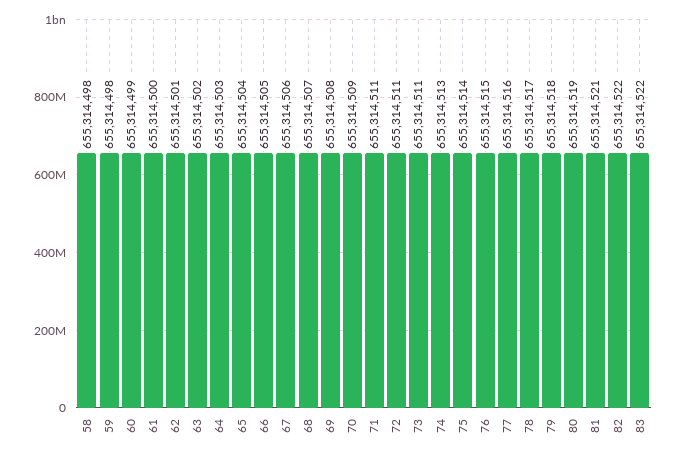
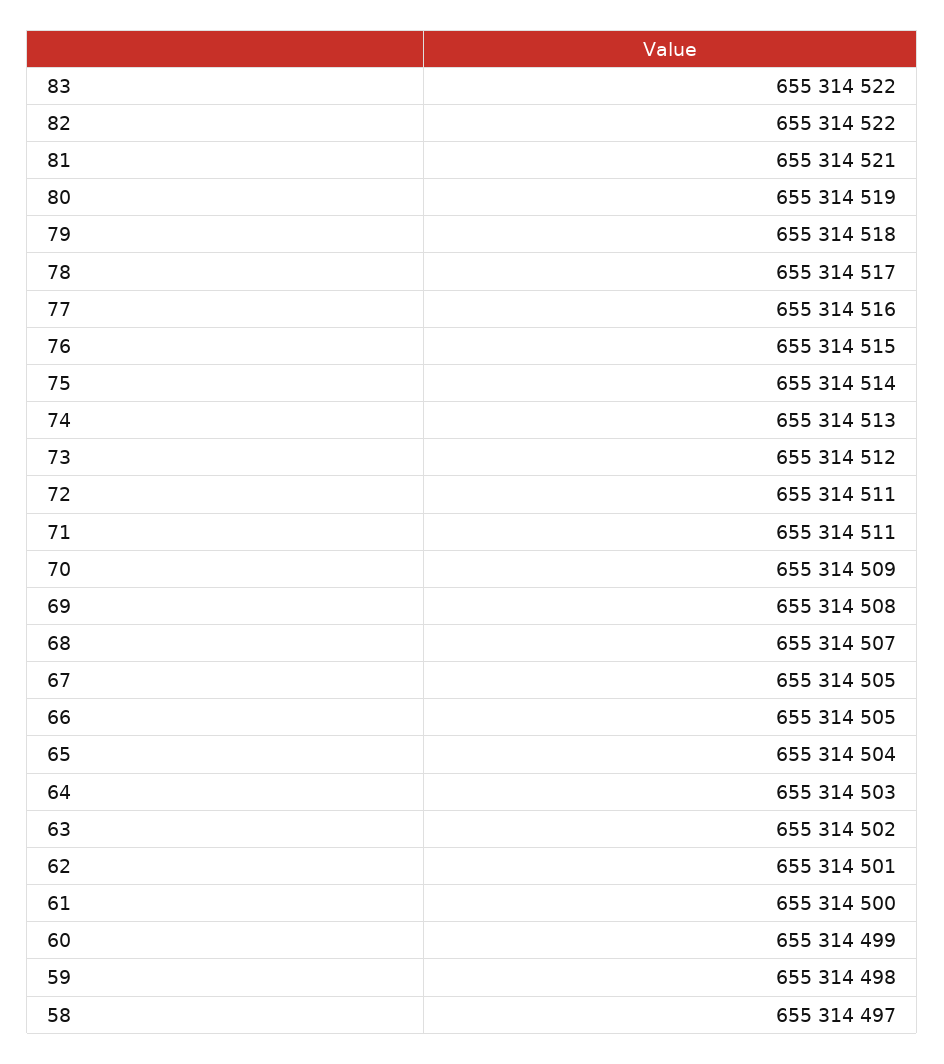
58: 655314498 -> 655314497
67: 655314506 -> 655314505
73: 655314511 -> 655314512

